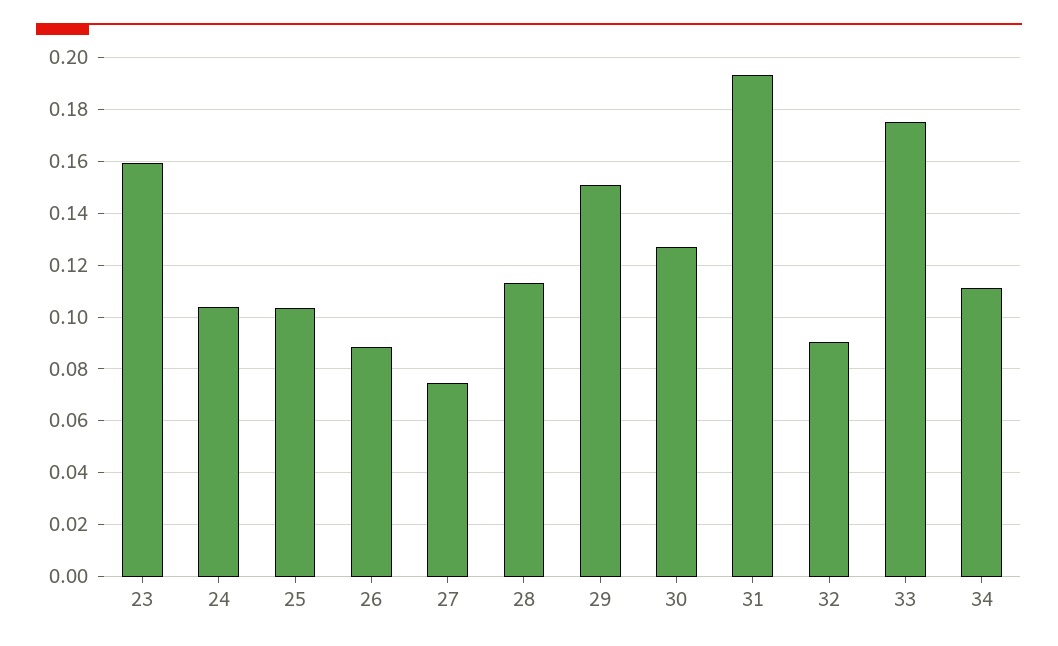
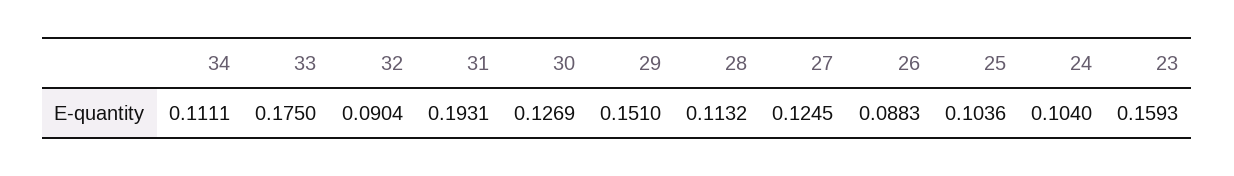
27: 0.075 -> 0.1245

